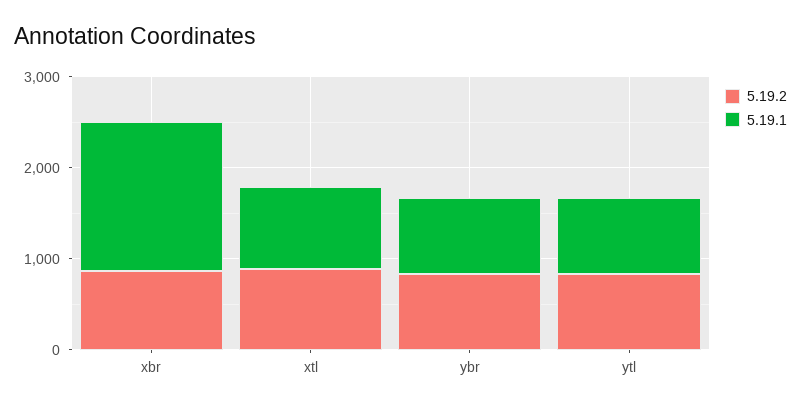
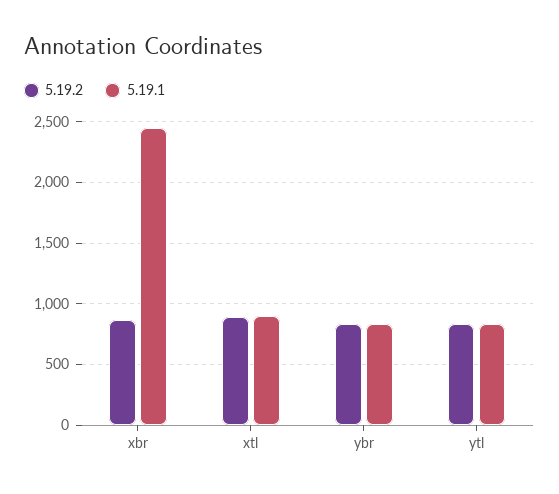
5.19.1, xbr: 1600 -> 2450

